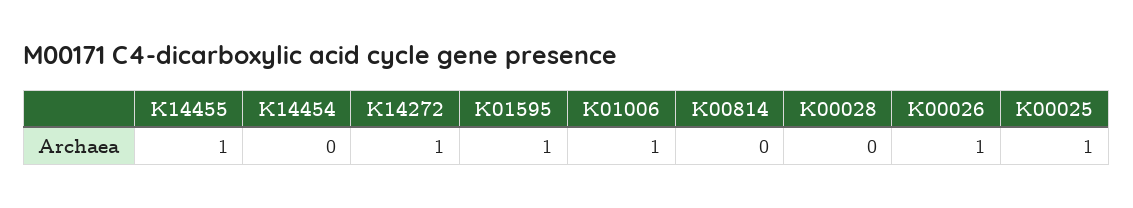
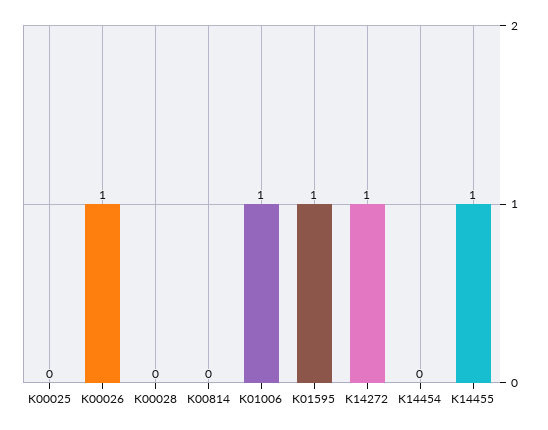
K00025: 1 -> 0

